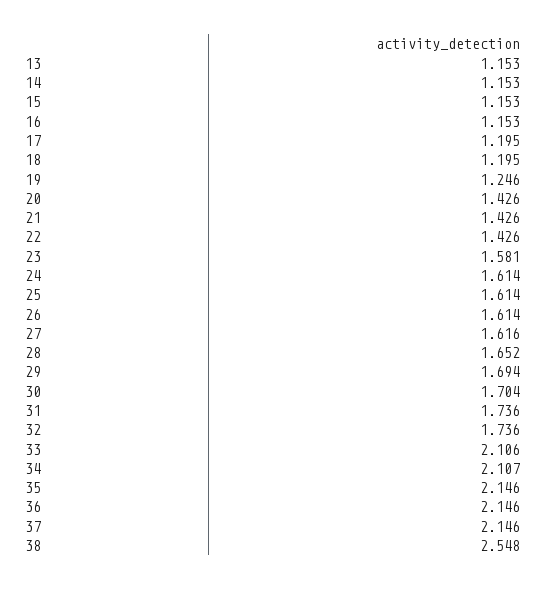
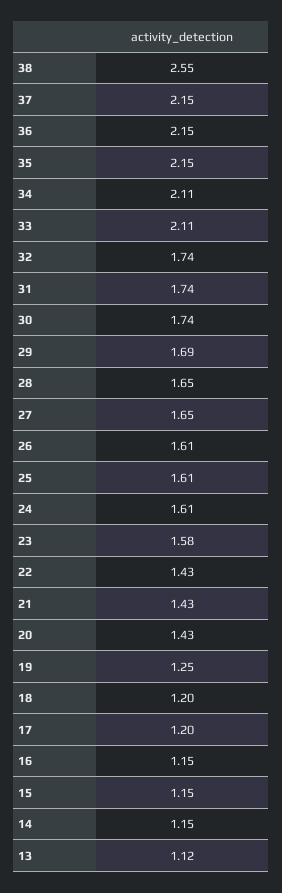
13: 1.153 -> 1.12
27: 1.616 -> 1.65
30: 1.704 -> 1.74

